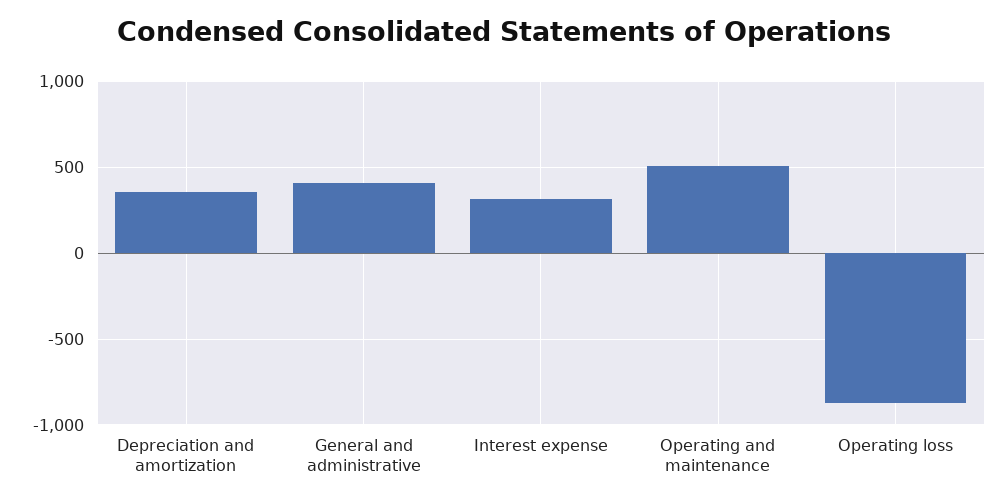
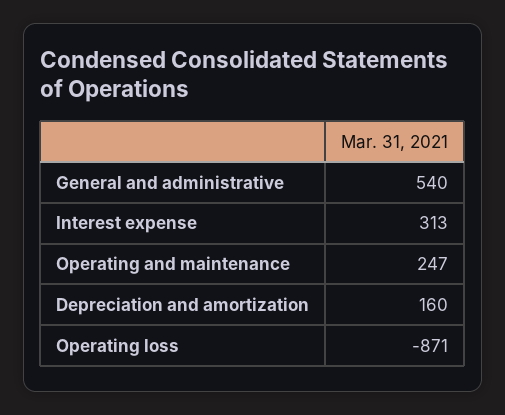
Depreciation and amortization: 350 -> 160
General and administrative: 400 -> 540
Operating and maintenance: 500 -> 247

